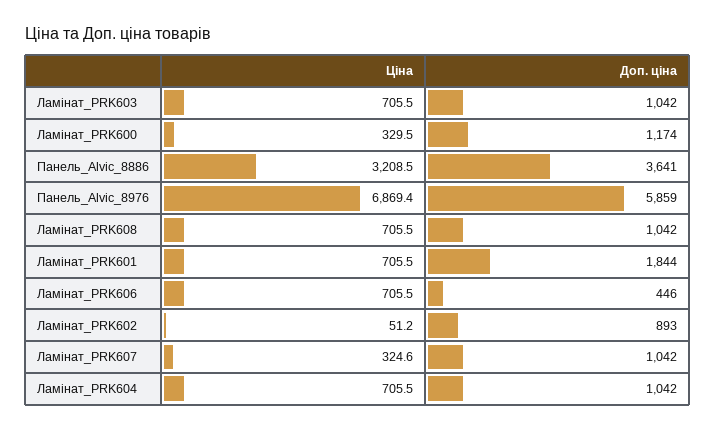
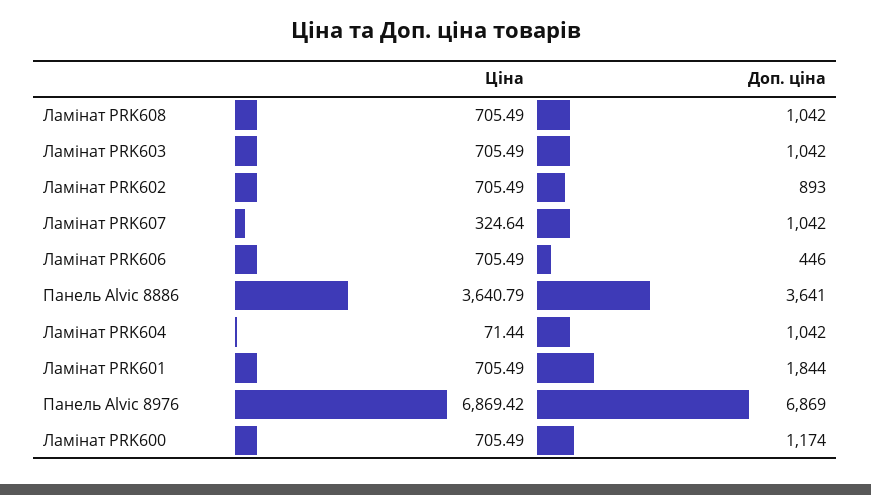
Ціна, Ламінат_PRK600: 329.5 -> 705.49
Ціна, Панель_Alvic_8886: 3208.5 -> 3640.79
Доп. ціна, Панель_Alvic_8976: 5859 -> 6869
Ціна, Ламінат_PRK602: 51.2 -> 705.49
Ціна, Ламінат_PRK604: 705.5 -> 71.44

